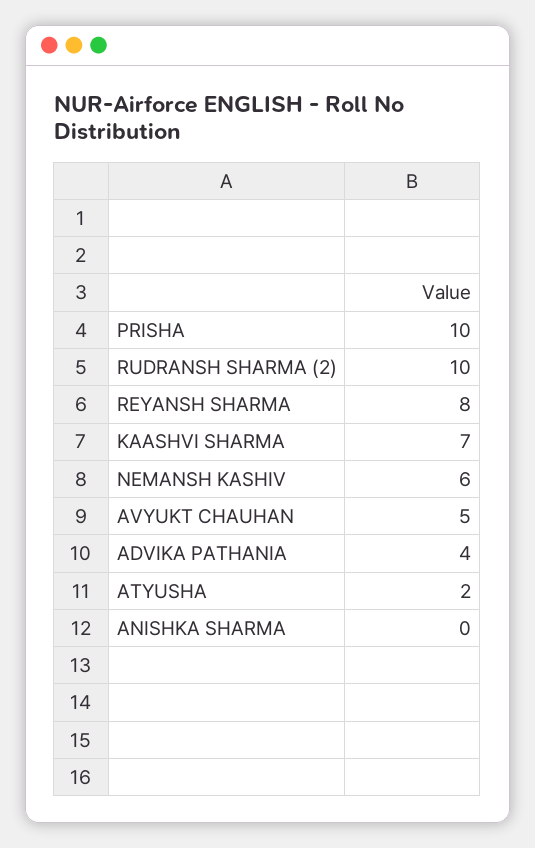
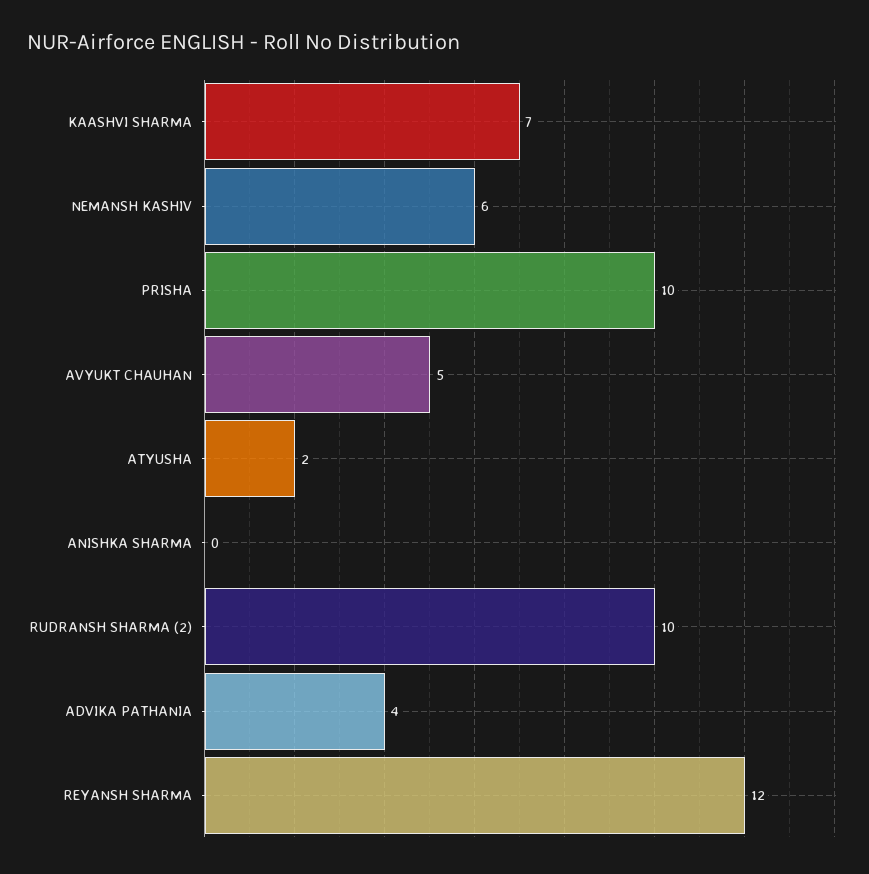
REYANSH SHARMA: 8 -> 12

